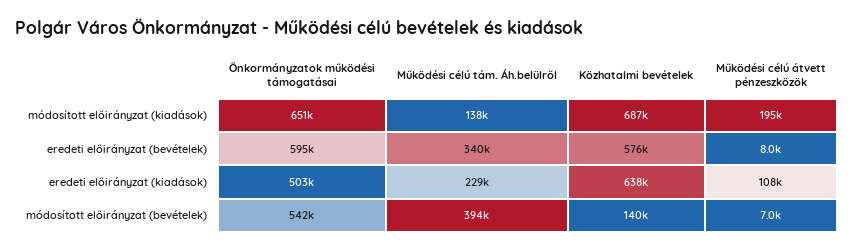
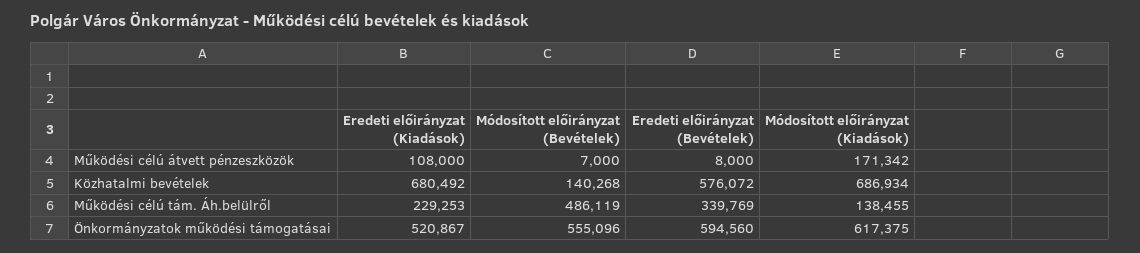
Önkormányzatok működési támogatásai, módosított előirányzat (kiadások): 651000 -> 617375
Működési célú átvett pénzeszközök, módosított előirányzat (kiadások): 195000 -> 171342
Önkormányzatok működési támogatásai, eredeti előirányzat (kiadások): 503000 -> 520867
Közhatalmi bevételek, eredeti előirányzat (kiadások): 638000 -> 680492
Önkormányzatok működési támogatásai, módosított előirányzat (bevételek): 542000 -> 555096
Működési célú tám. Áh.belülről, módosított előirányzat (bevételek): 394000 -> 486119

